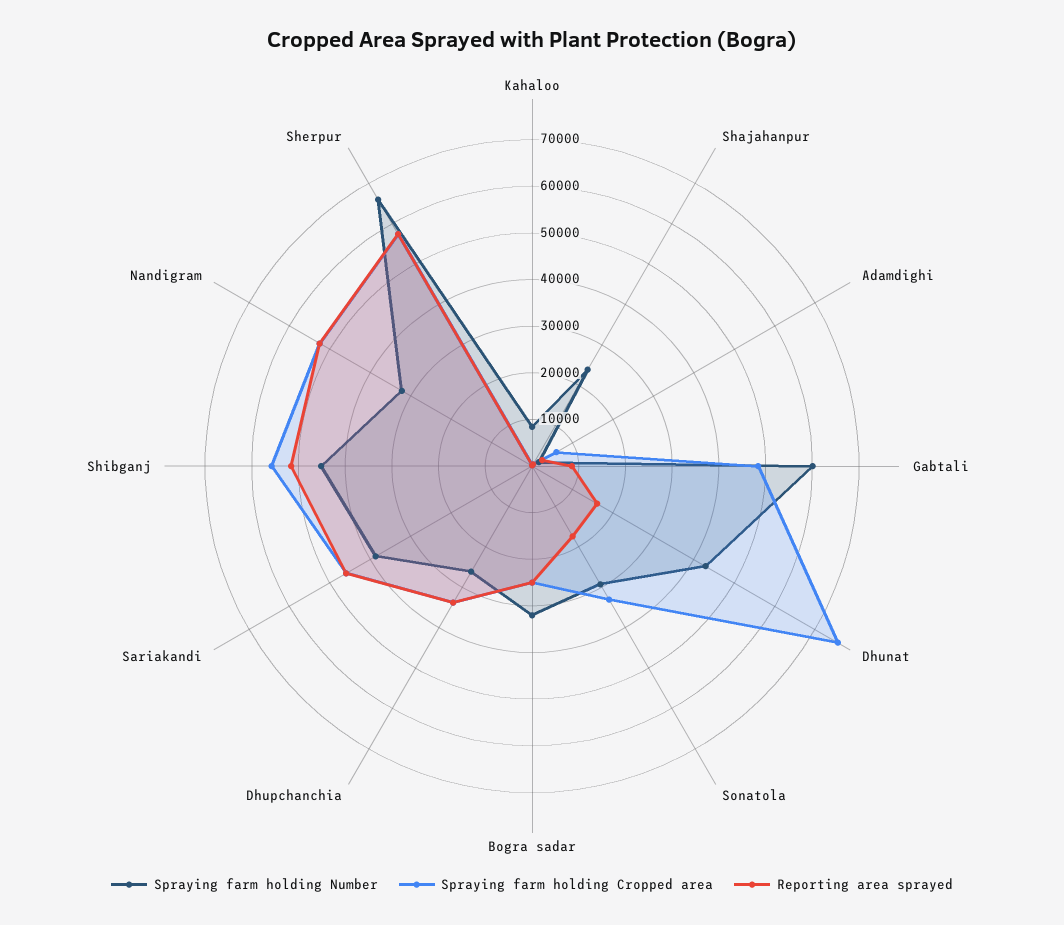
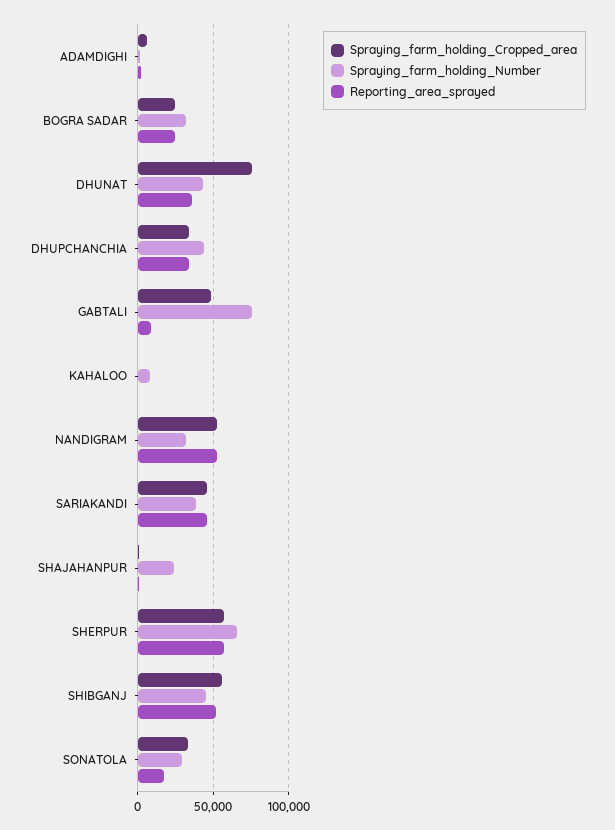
Spraying farm holding Number, Gabtali: 60000 -> 75000
Reporting area sprayed, Dhunat: 16000 -> 35000
Spraying farm holding Number, Dhupchanchia: 26000 -> 45000

